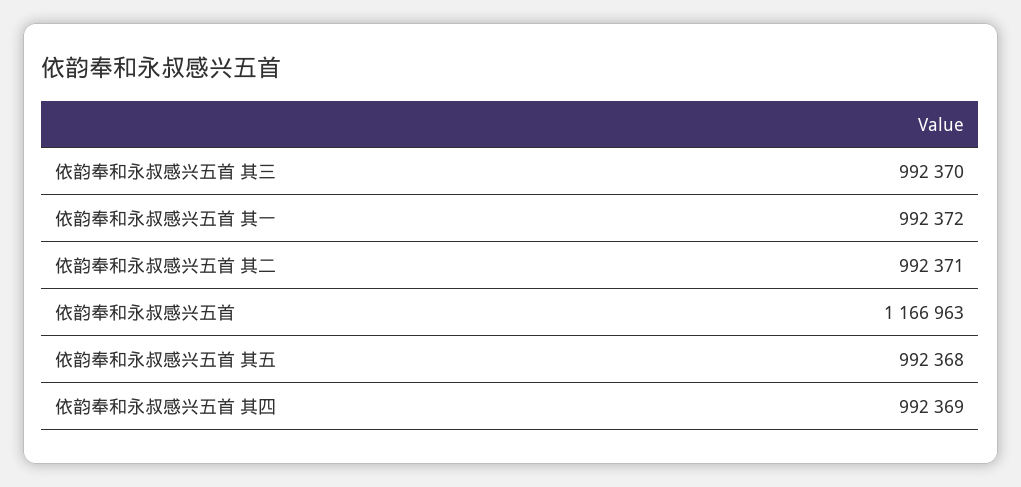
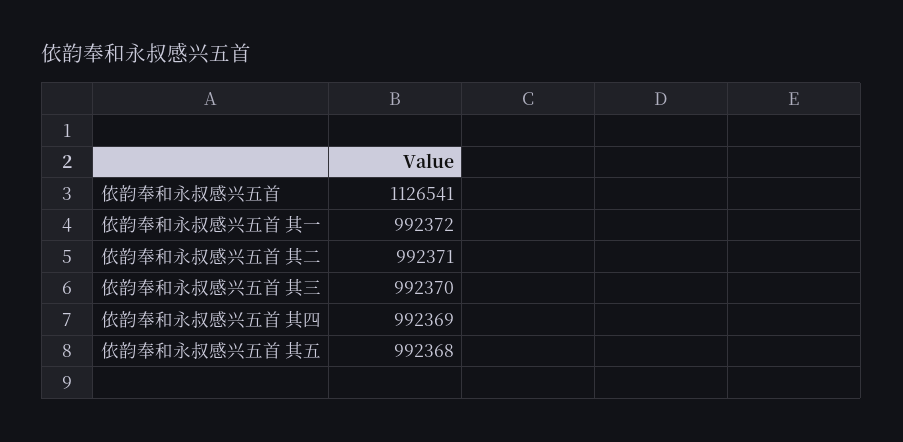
依韵奉和永叔感兴五首: 1166963 -> 1126541

